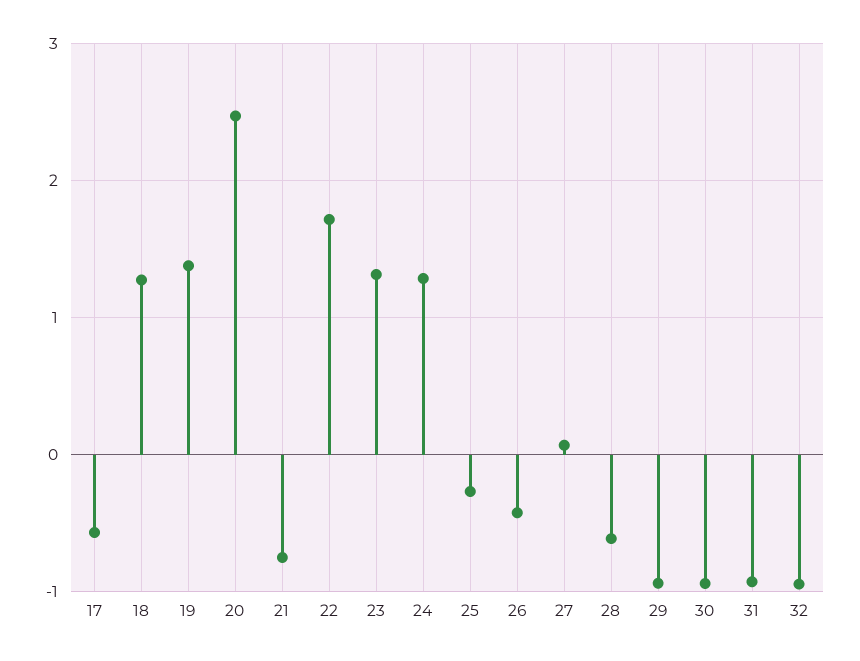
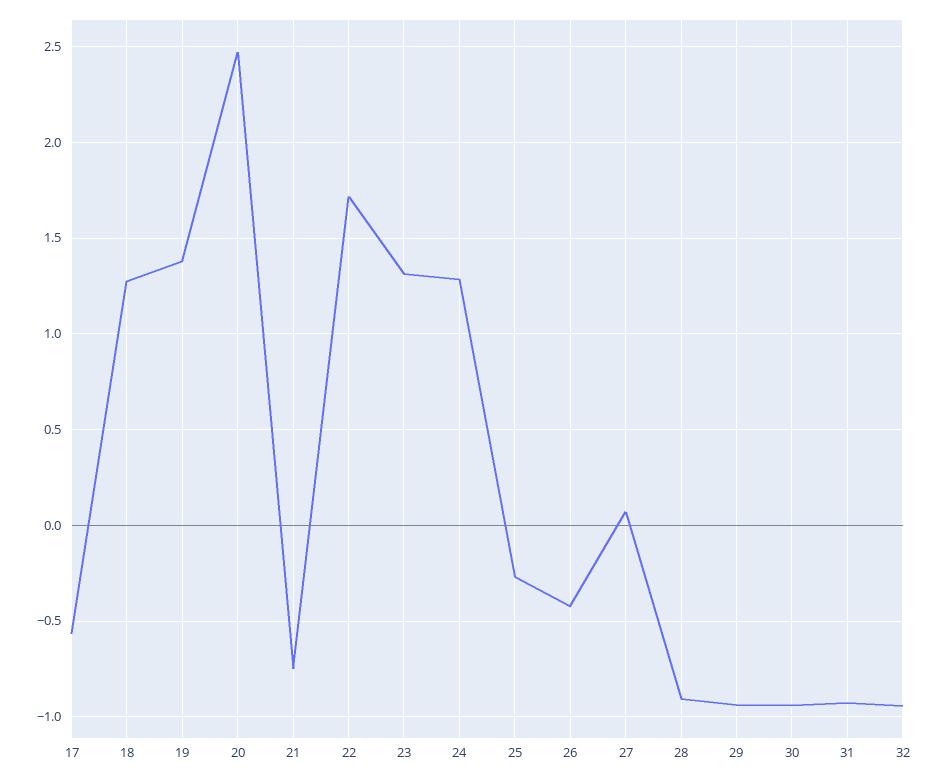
28: -0.6 -> -0.9

